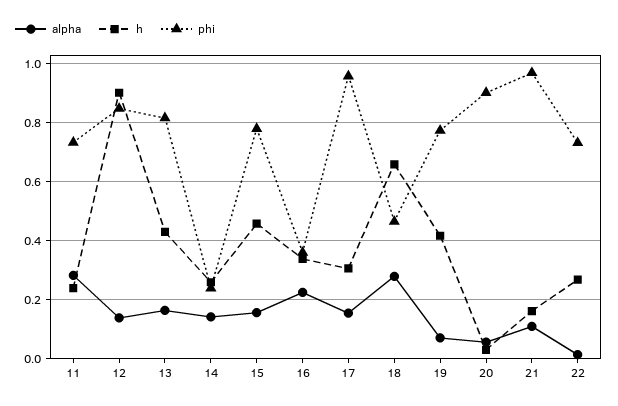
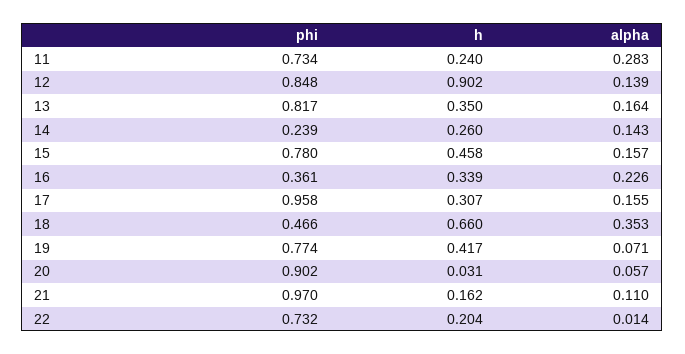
h, 13: 0.425 -> 0.35
alpha, 18: 0.275 -> 0.353
h, 22: 0.275 -> 0.204

